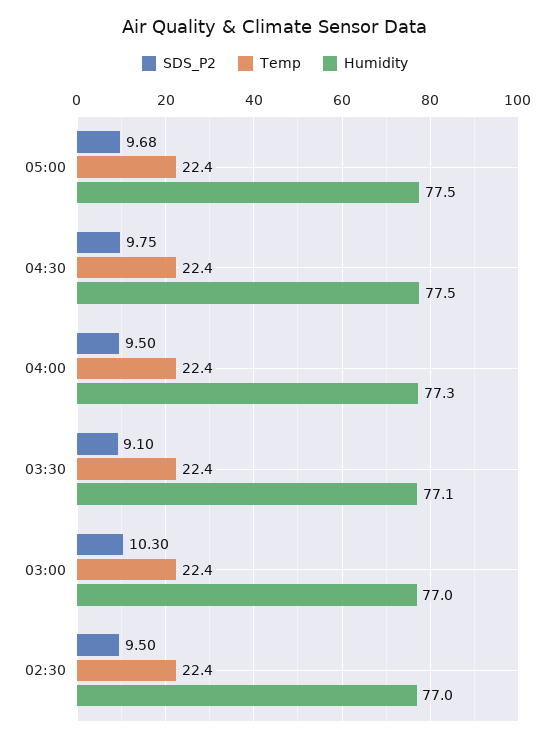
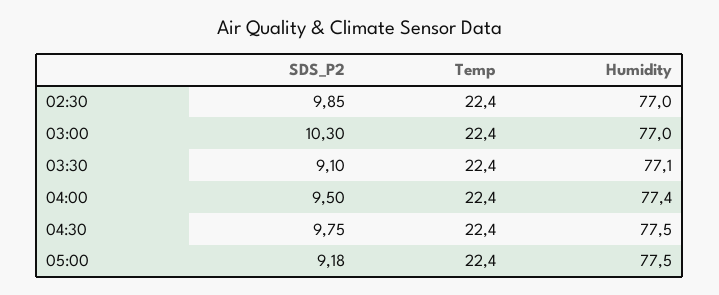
SDS_P2, 05:00: 9.68 -> 9.18
Humidity, 04:00: 77.3 -> 77.4
SDS_P2, 02:30: 9.5 -> 9.85

